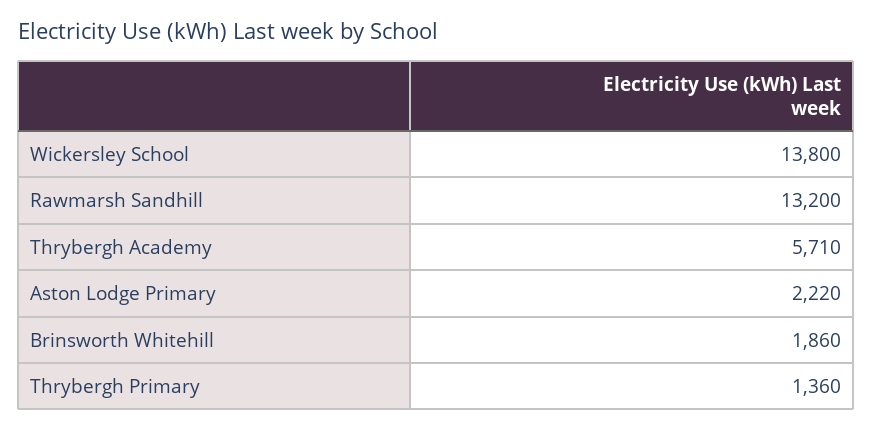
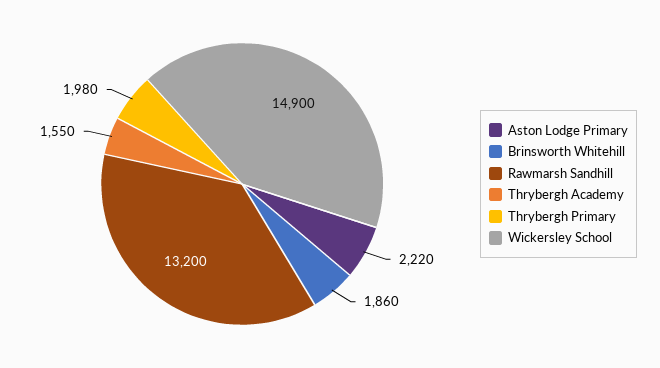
Wickersley School: 13800 -> 14900
Thrybergh Academy: 5710 -> 1550
Thrybergh Primary: 1360 -> 1980

